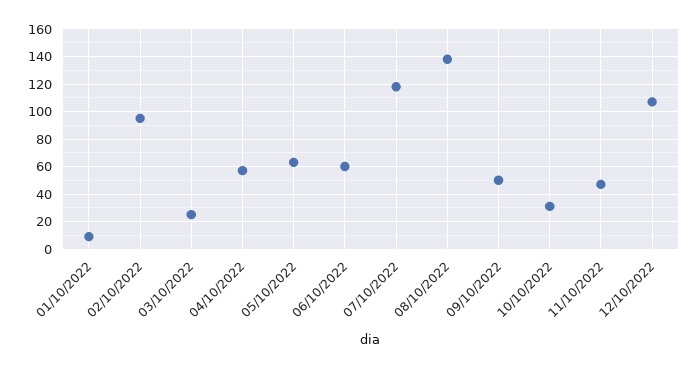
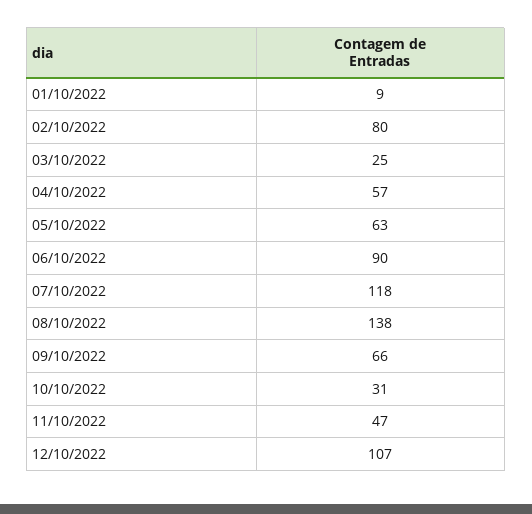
02/10/2022: 95 -> 80
06/10/2022: 60 -> 90
09/10/2022: 50 -> 66

